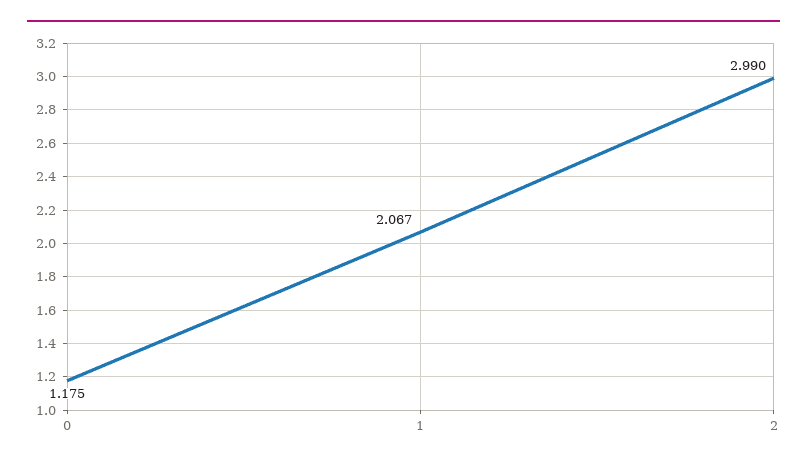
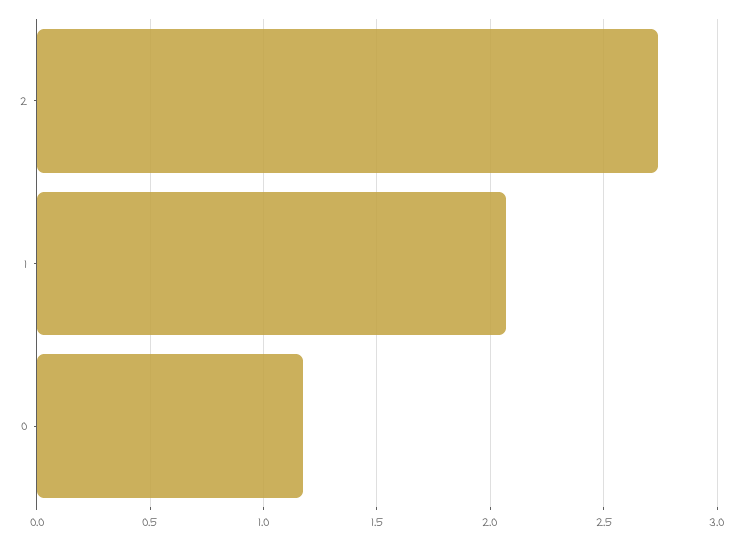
2: 2.99 -> 2.75

